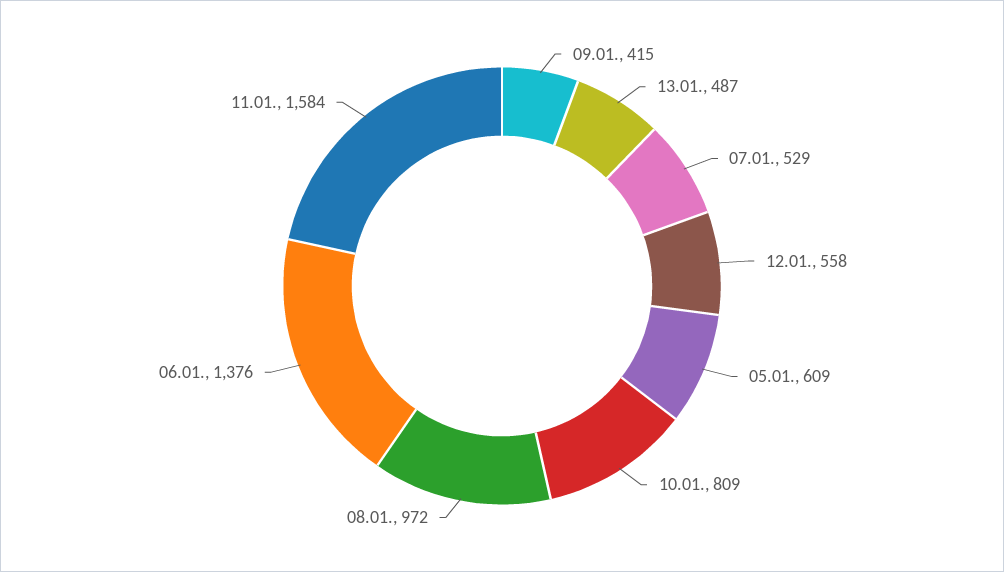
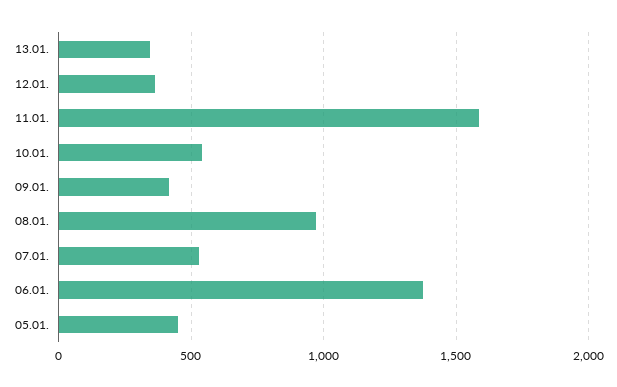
13.01.: 487 -> 350
12.01.: 558 -> 350
05.01.: 609 -> 450
10.01.: 809 -> 550

